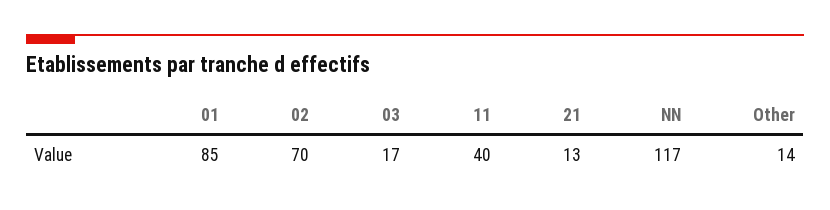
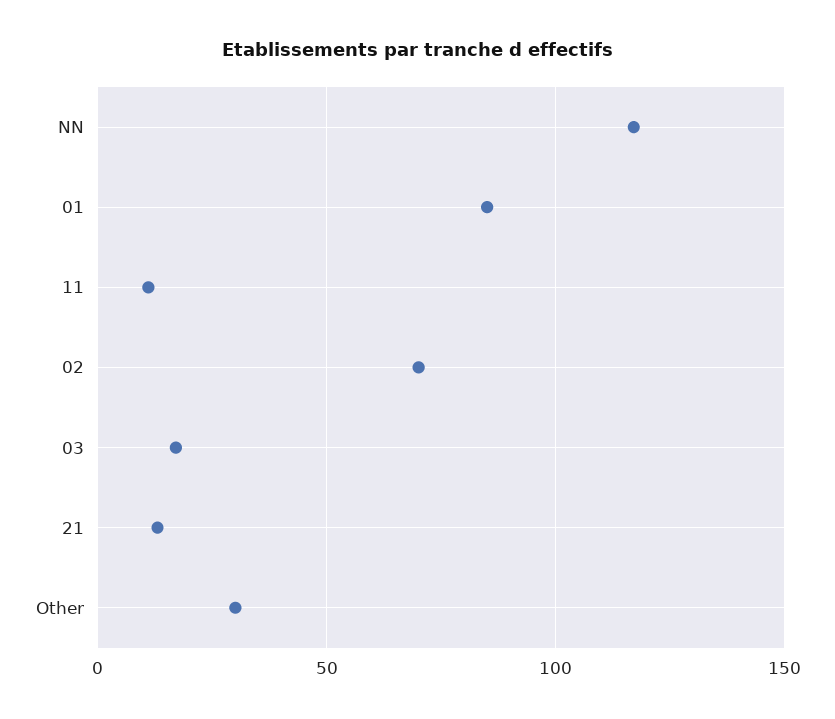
11: 40 -> 10
Other: 14 -> 30

